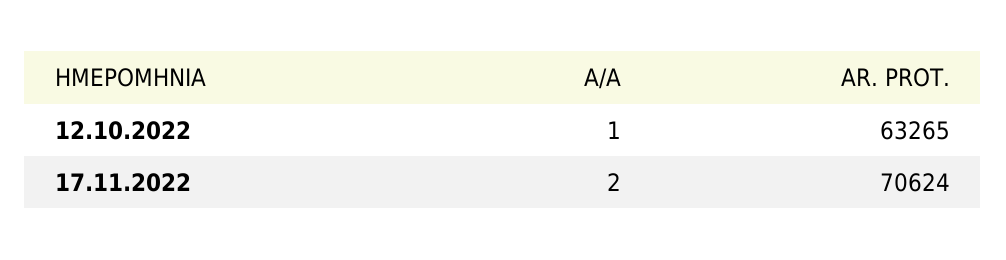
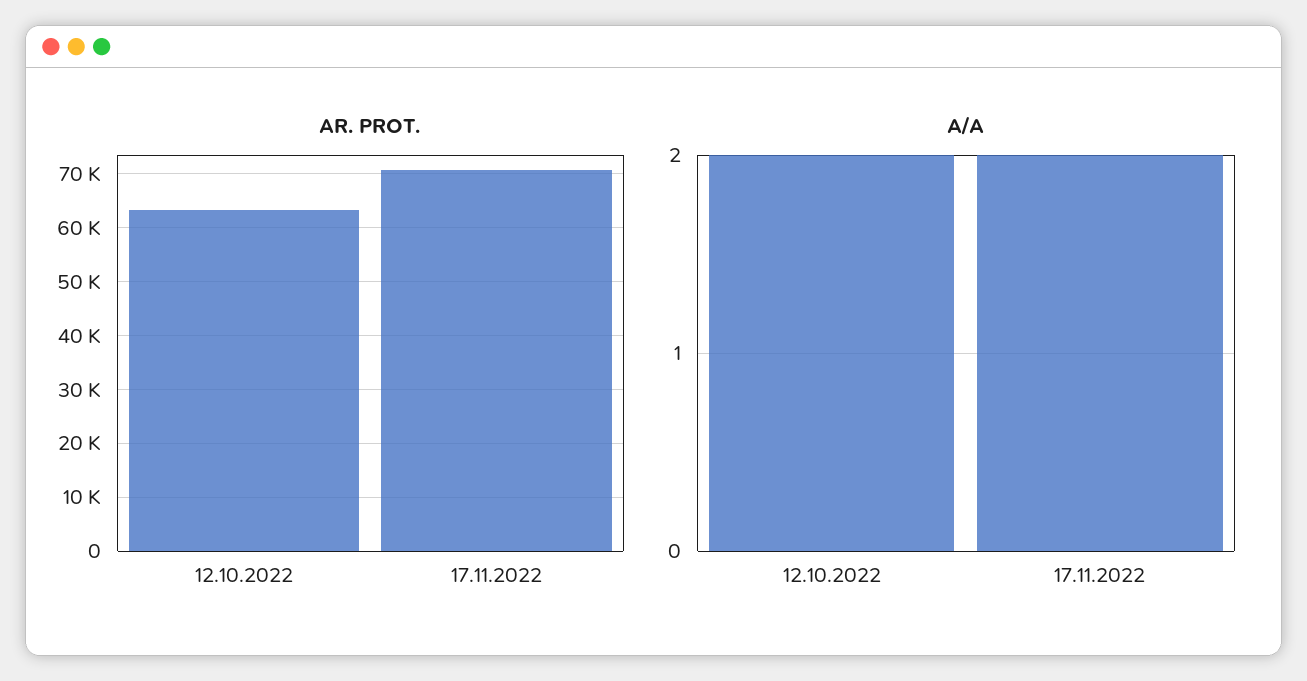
A/A, 12.10.2022: 1 -> 2

